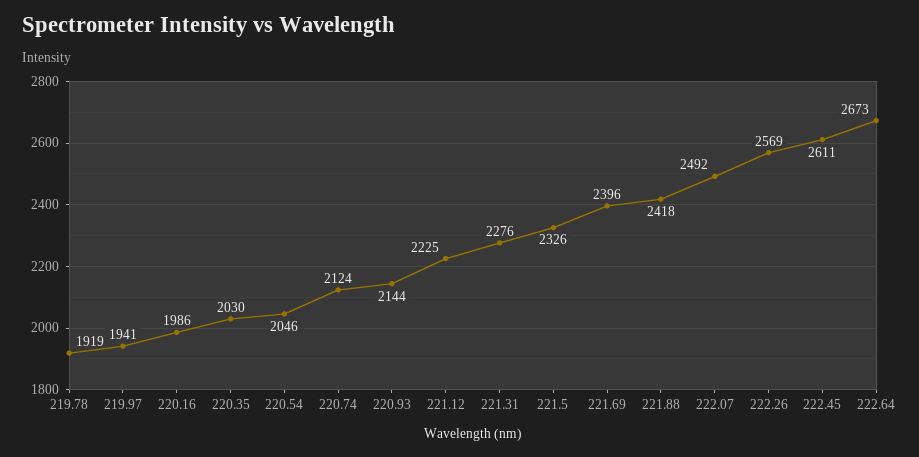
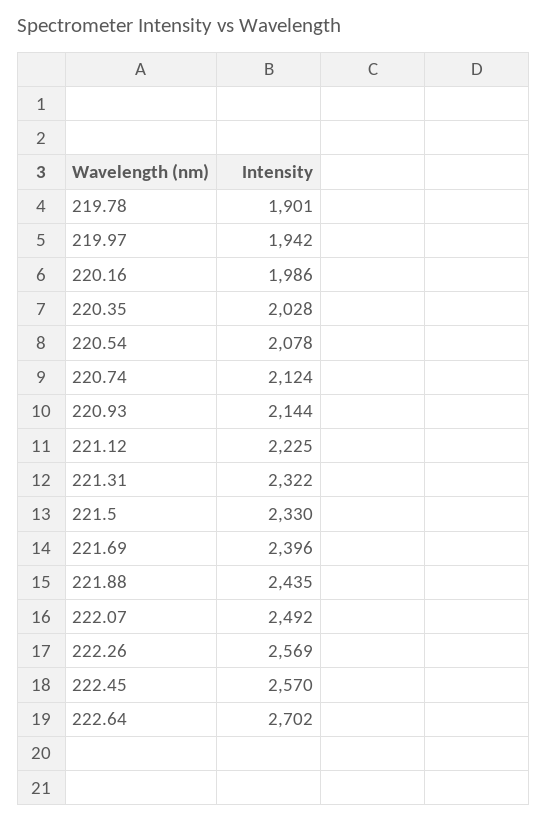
219.78: 1919 -> 1901
219.97: 1941 -> 1942
220.35: 2030 -> 2028
220.54: 2046 -> 2078
221.31: 2276 -> 2322
221.5: 2326 -> 2330
221.88: 2418 -> 2435
222.45: 2611 -> 2570
222.64: 2673 -> 2702

